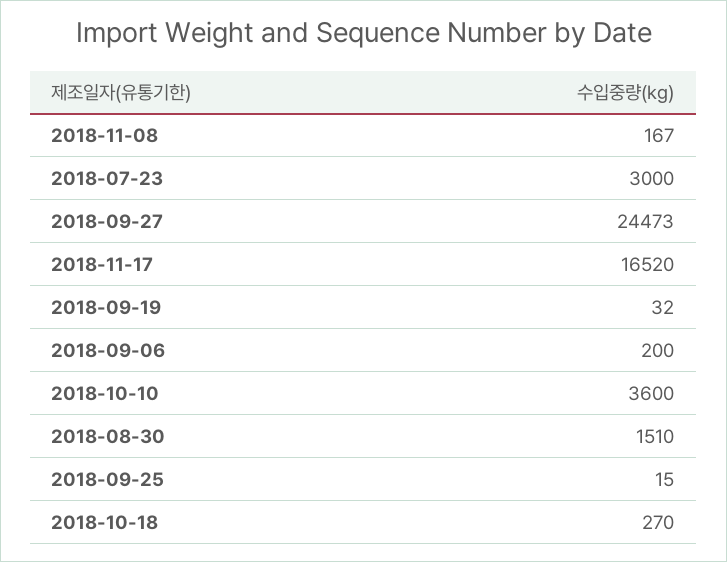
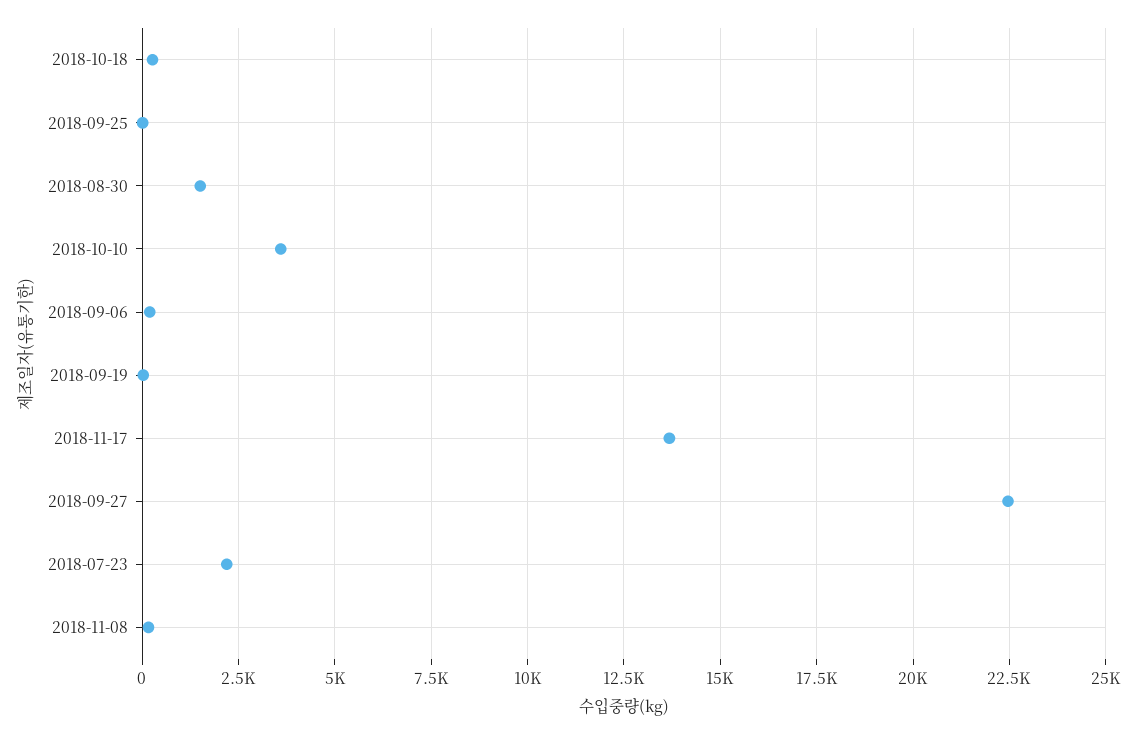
2018-07-23: 3000 -> 2250
2018-09-27: 24473 -> 22500
2018-11-17: 16520 -> 13750

